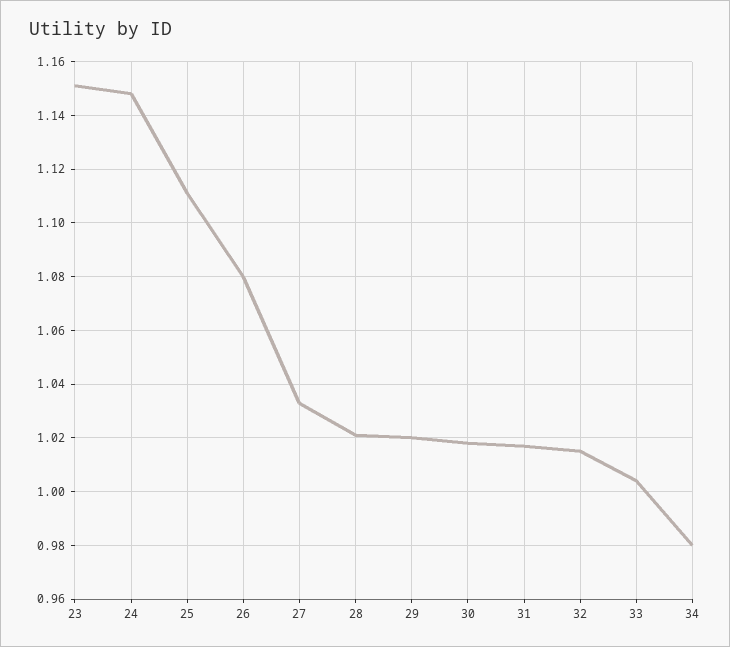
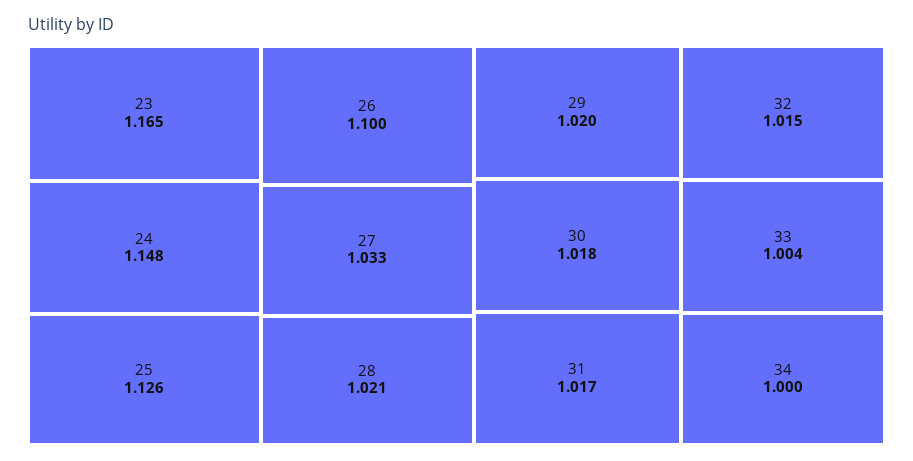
23: 1.15 -> 1.165
25: 1.11 -> 1.126
26: 1.08 -> 1.1
34: 0.98 -> 1

